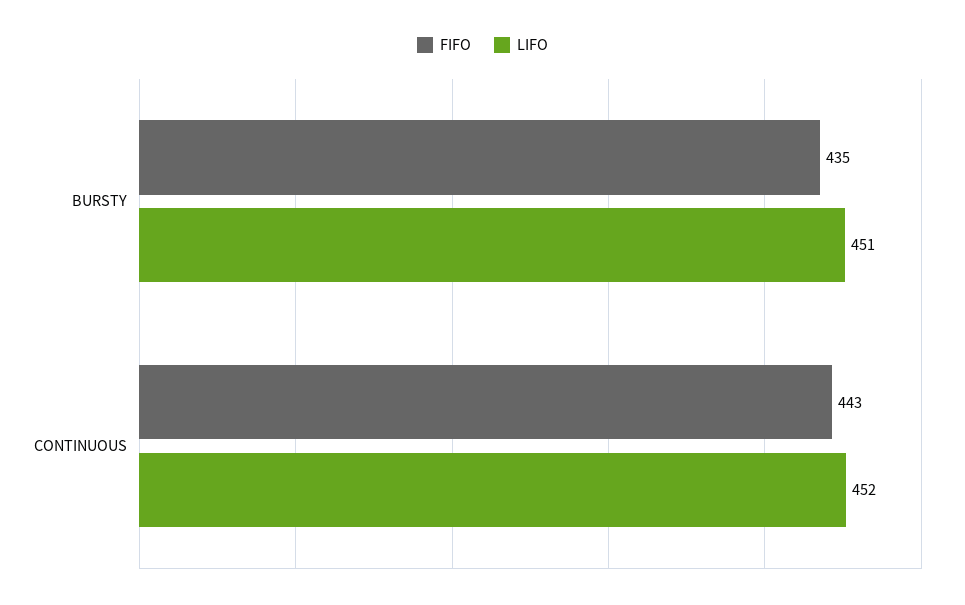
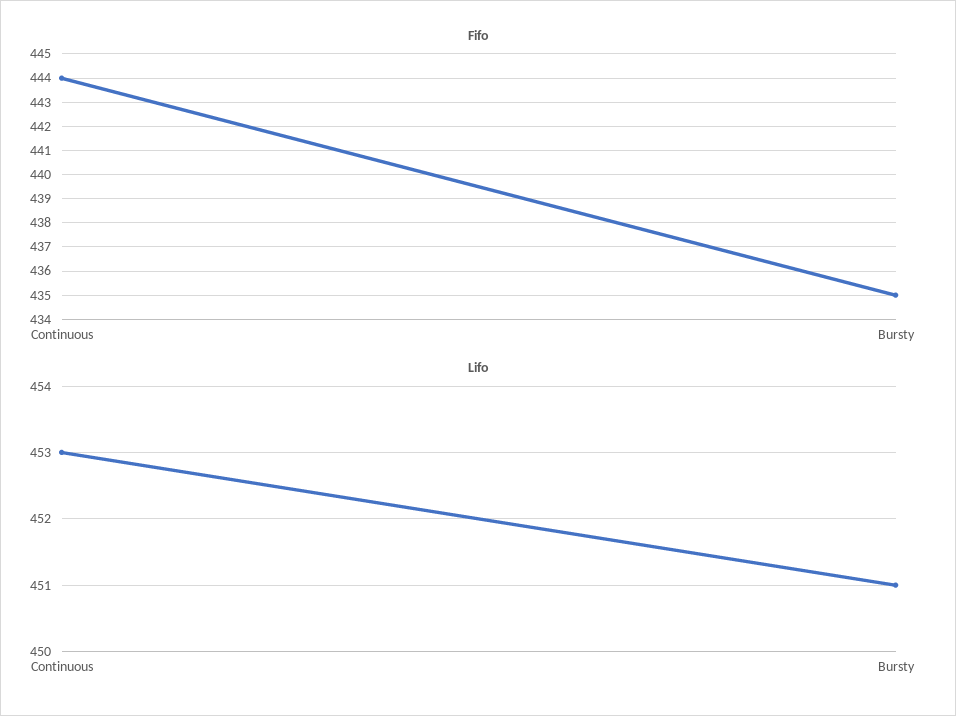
FIFO, CONTINUOUS: 443 -> 444
LIFO, CONTINUOUS: 452 -> 453

